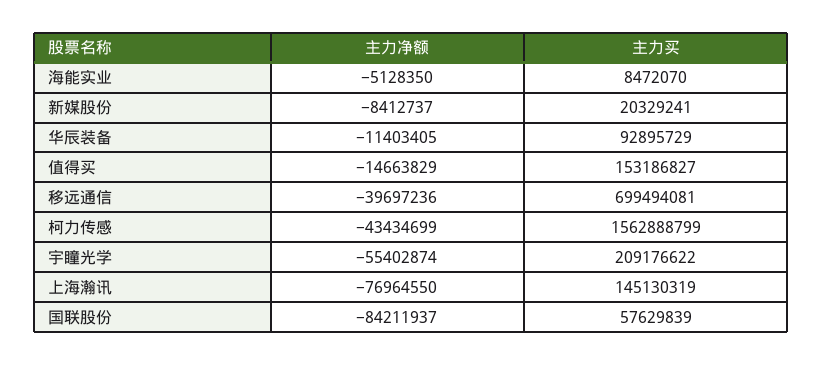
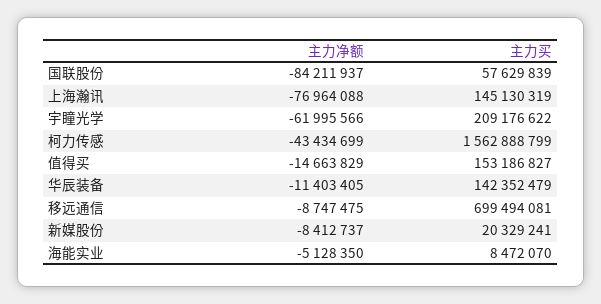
主力买, 华辰装备: 92895729 -> 142352479
主力净额, 移远通信: -39697236 -> -8747475
主力净额, 宇瞳光学: -55402874 -> -61995566
主力净额, 上海瀚讯: -76964550 -> -76964088

